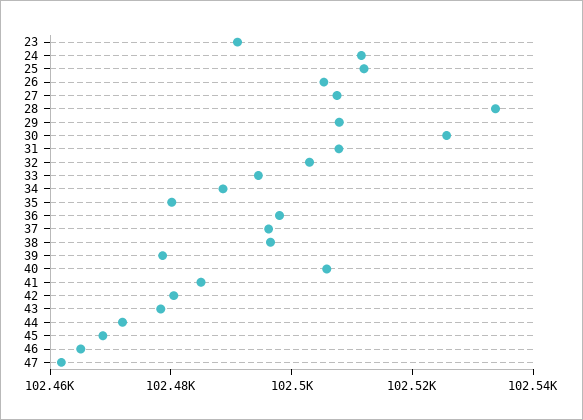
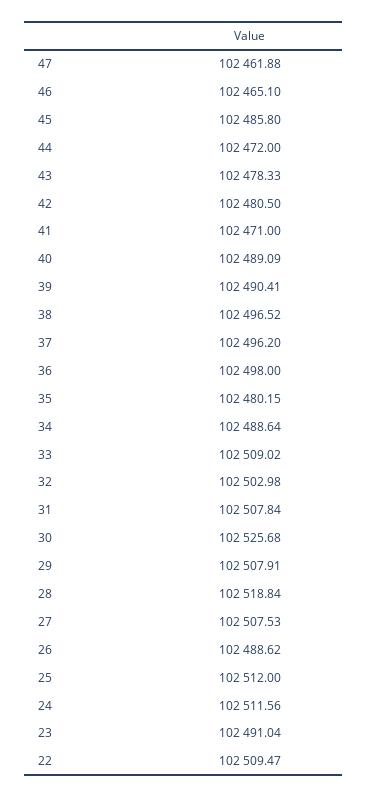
26: 102505 -> 102488.62
28: 102535 -> 102518.84
33: 102495 -> 102509.02
39: 102480 -> 102490.41
40: 102505 -> 102489.09
41: 102485 -> 102471
45: 102470 -> 102485.8
22: none -> 102509.47

